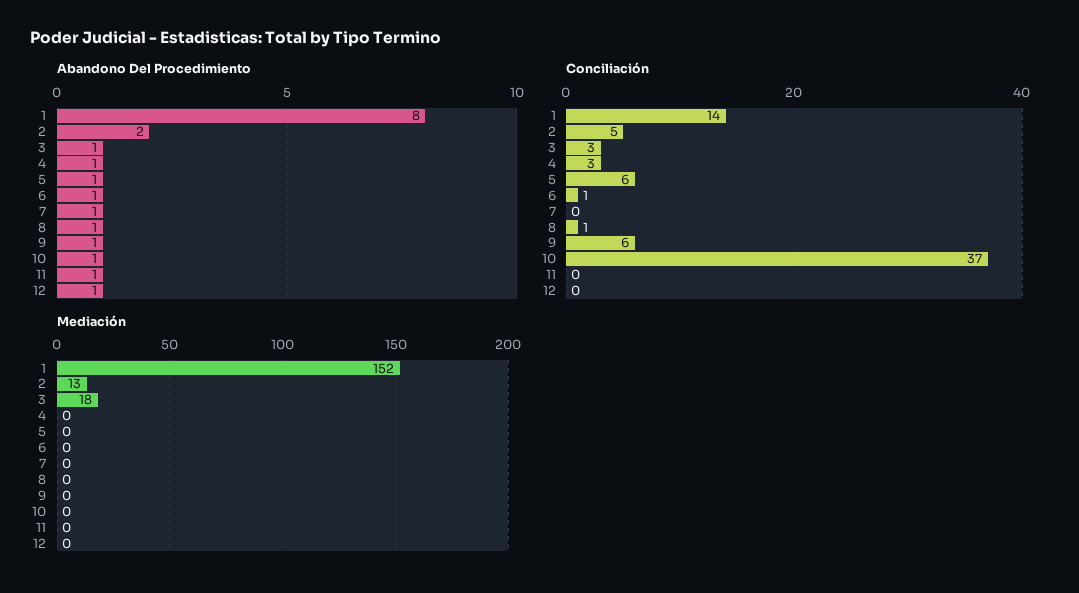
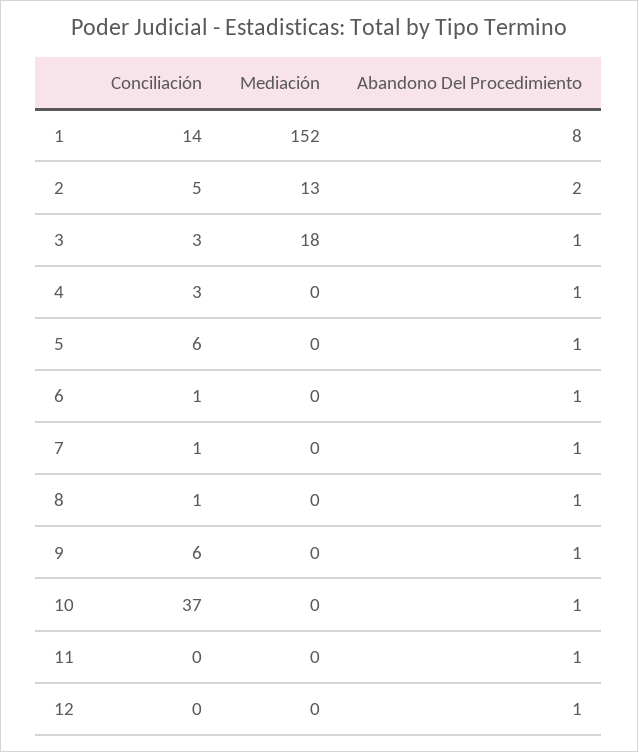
Conciliación, 7: 0 -> 1

